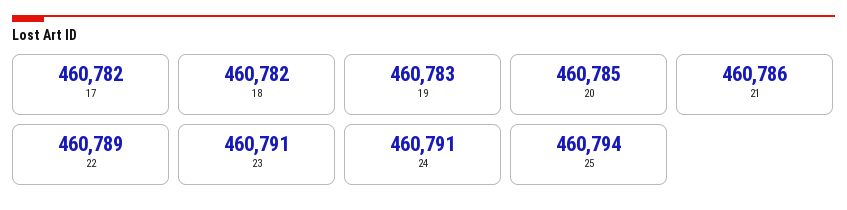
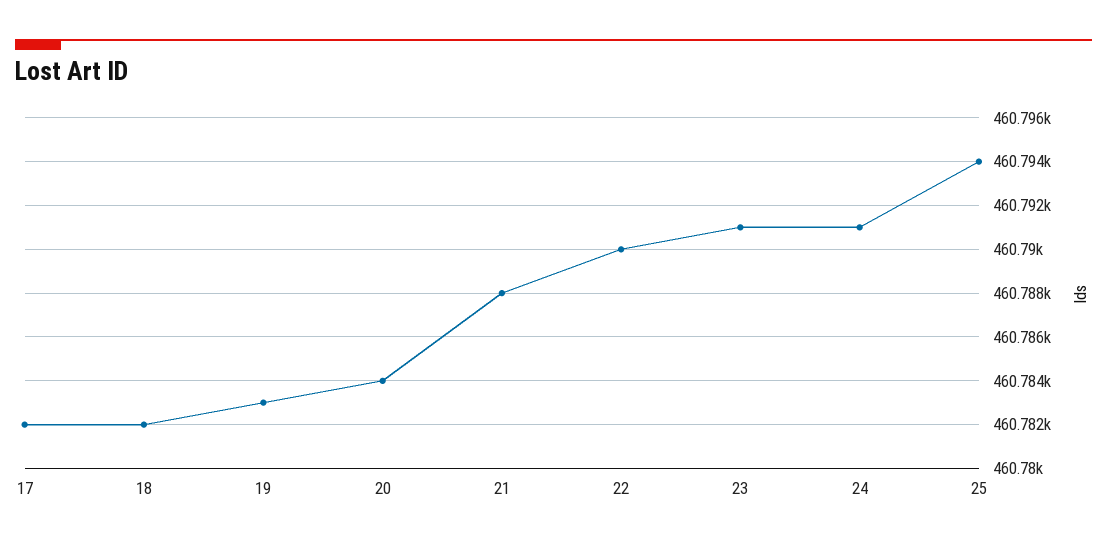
20: 460785 -> 460784
21: 460786 -> 460788
22: 460789 -> 460790

